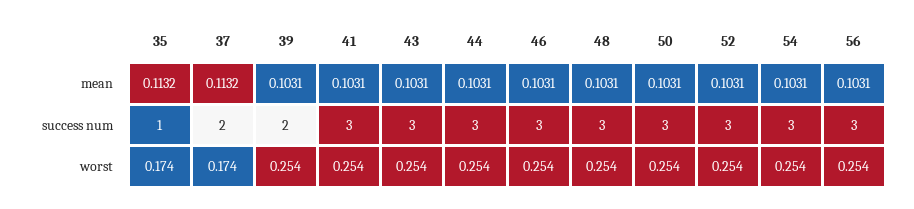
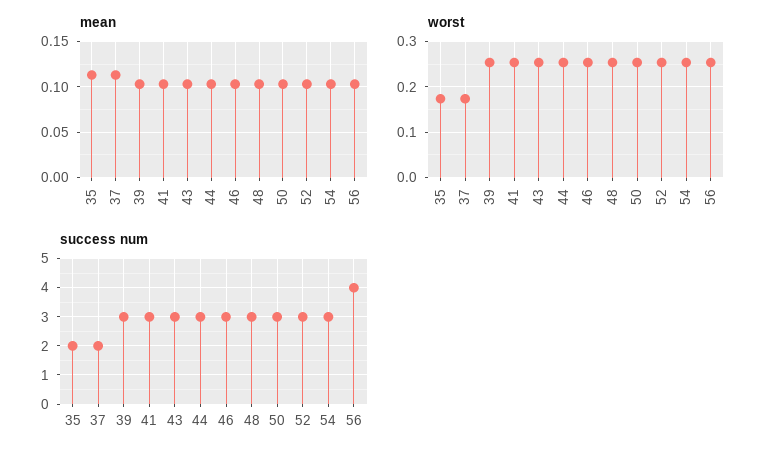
success num, 35: 1 -> 2
success num, 39: 2 -> 3
success num, 56: 3 -> 4

